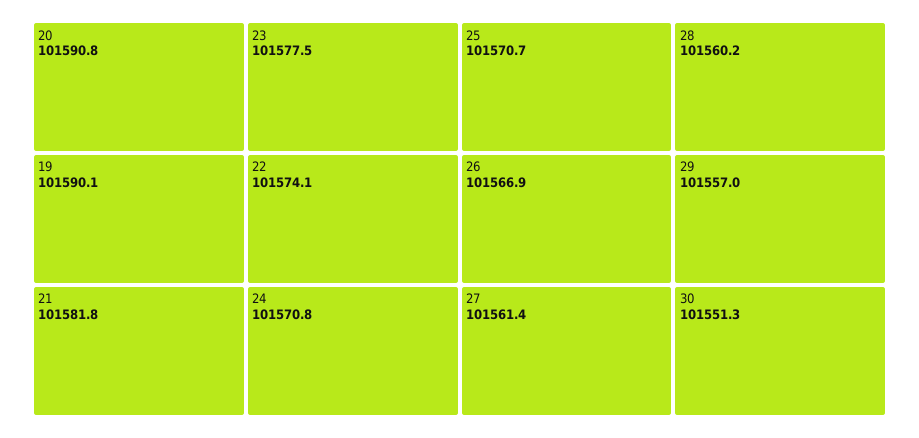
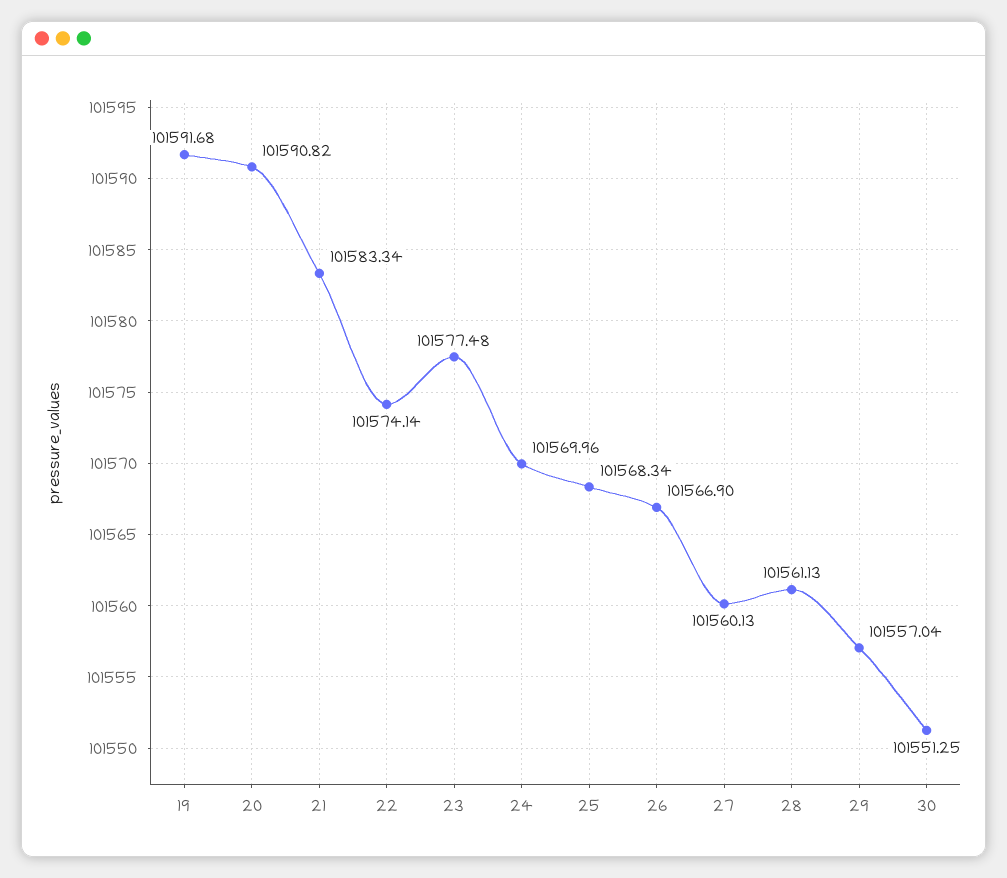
19: 101590.1 -> 101591.68
21: 101581.8 -> 101583.34
24: 101570.8 -> 101569.96
25: 101570.7 -> 101568.34
27: 101561.4 -> 101560.13
28: 101560.2 -> 101561.13

